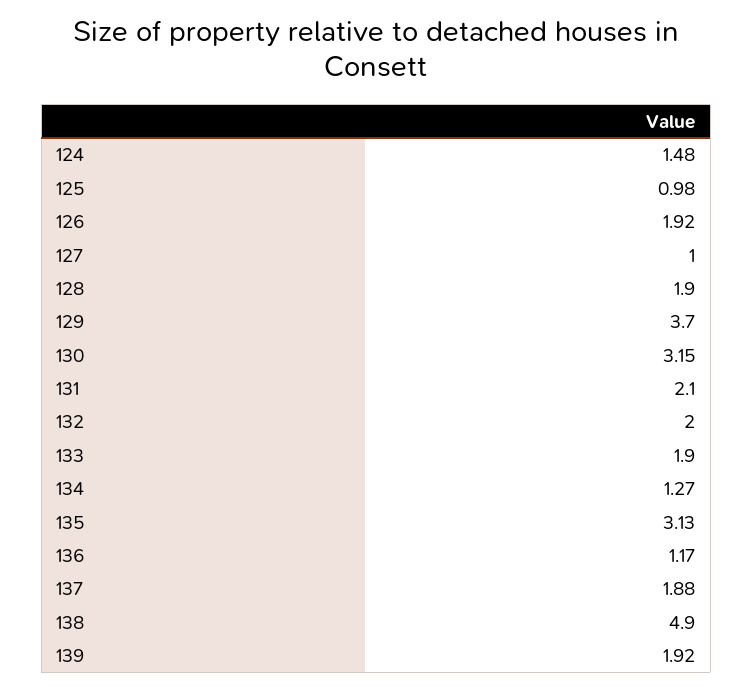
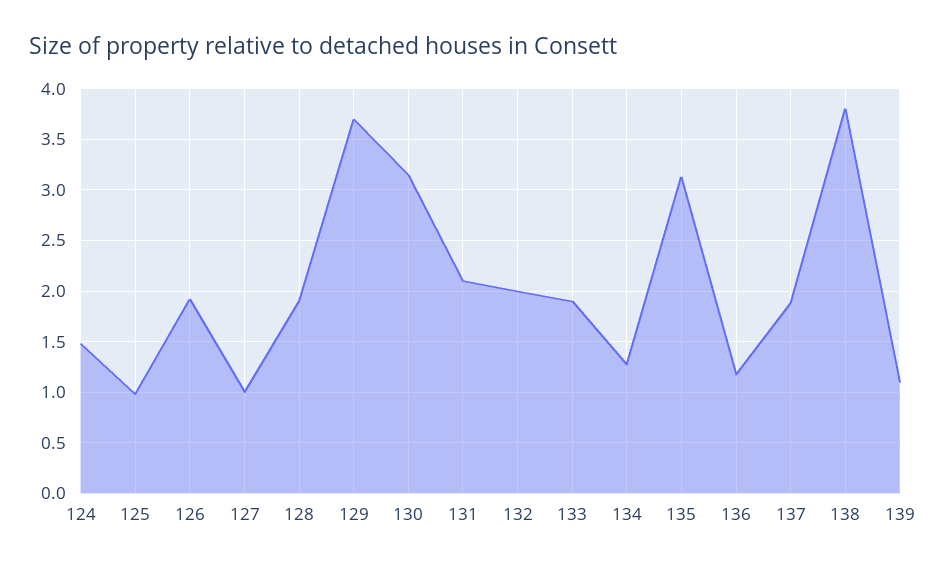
138: 4.9 -> 3.8
139: 1.92 -> 1.1

